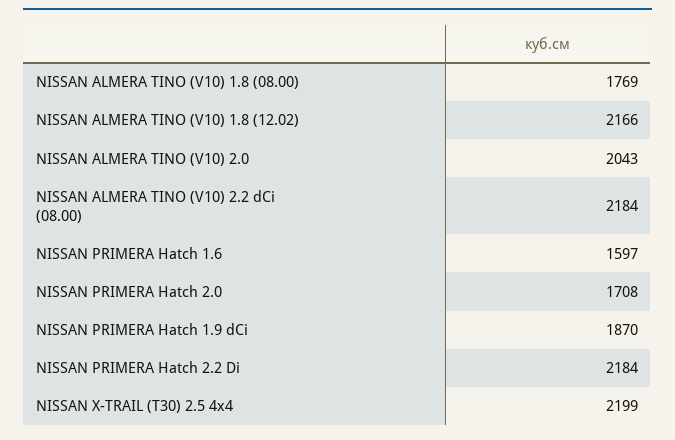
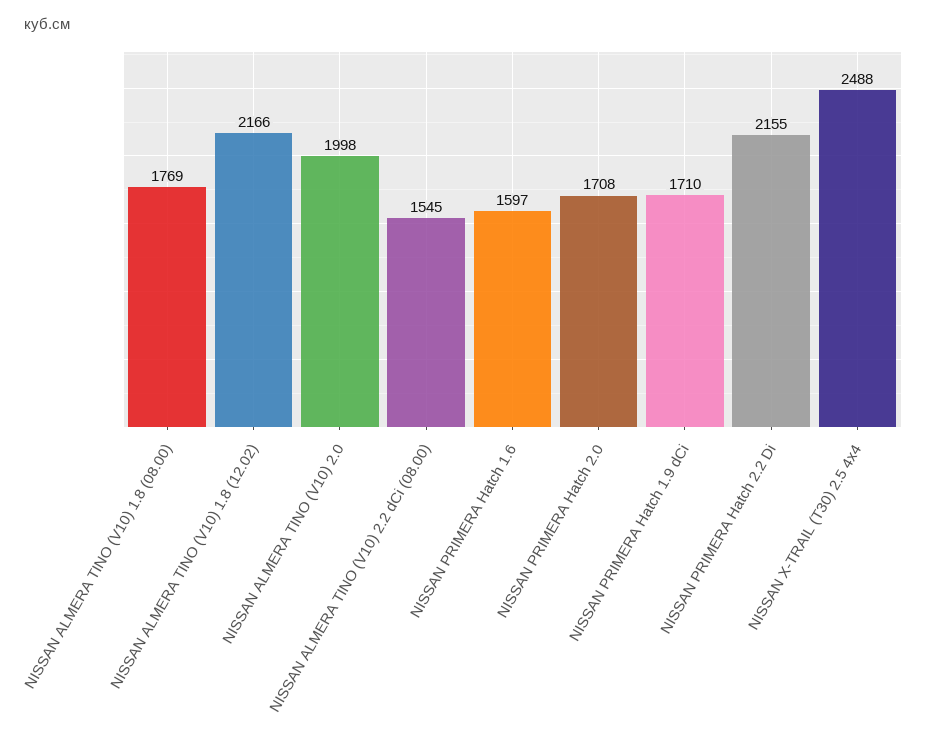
NISSAN ALMERA TINO (V10) 2.0: 2043 -> 1998
NISSAN ALMERA TINO (V10) 2.2 dCi (08.00): 2184 -> 1545
NISSAN PRIMERA Hatch 1.9 dCi: 1870 -> 1710
NISSAN PRIMERA Hatch 2.2 Di: 2184 -> 2155
NISSAN X-TRAIL (T30) 2.5 4x4: 2199 -> 2488

